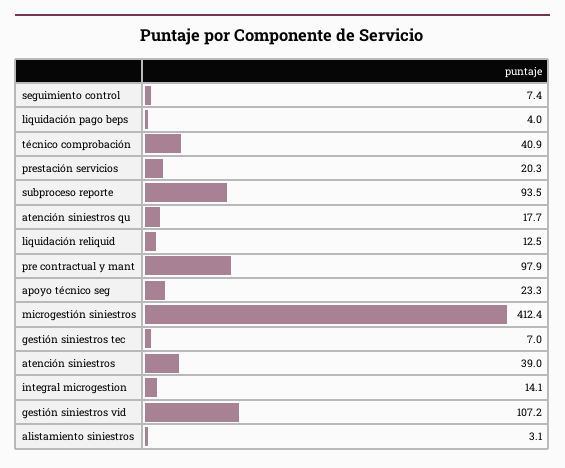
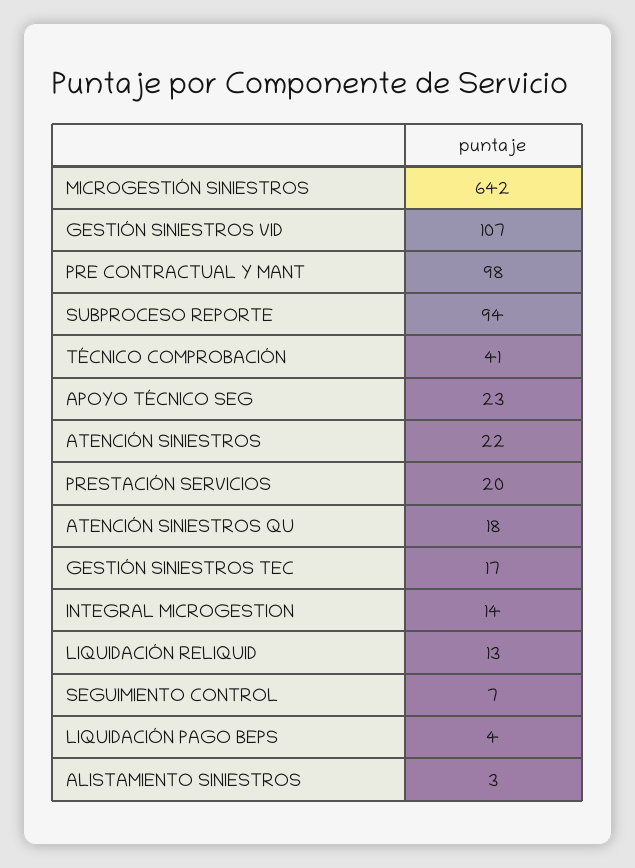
microgestión siniestros: 412.4 -> 642
gestión siniestros tec: 7 -> 17
atención siniestros: 39 -> 22

